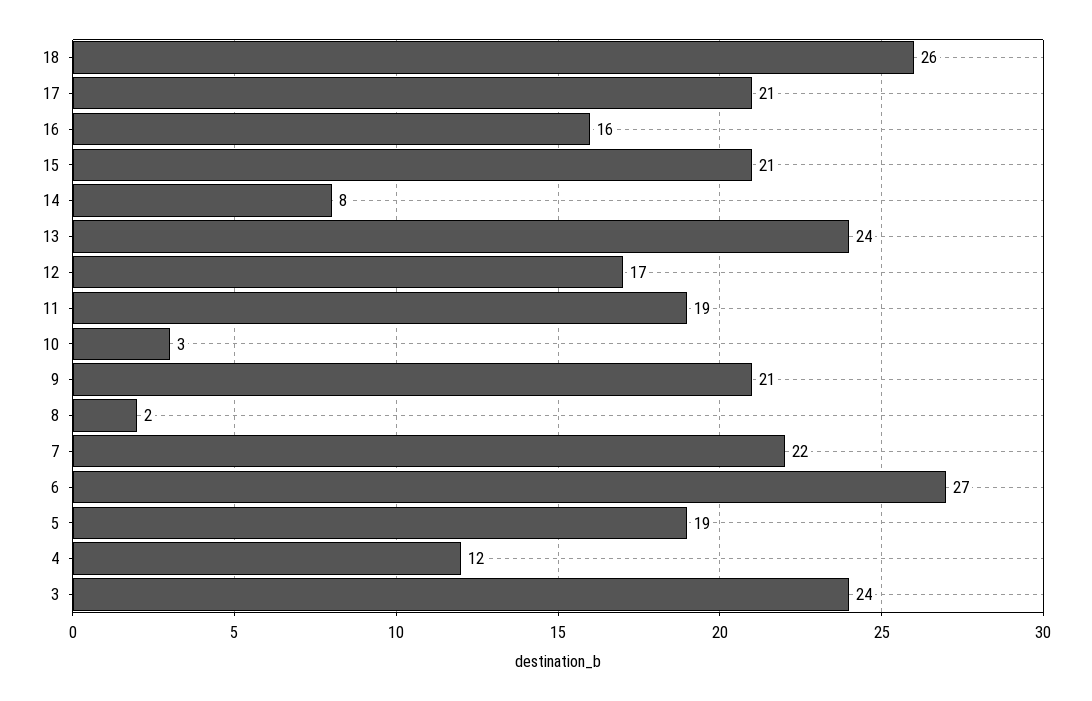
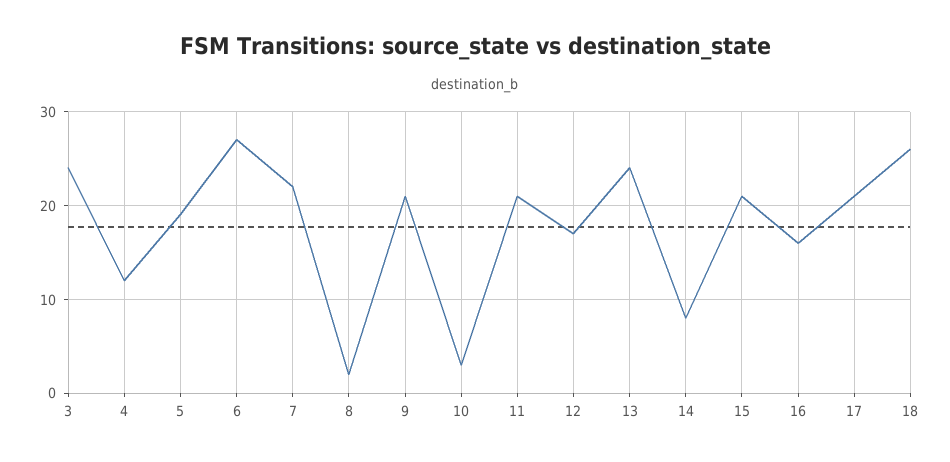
11: 19 -> 21

